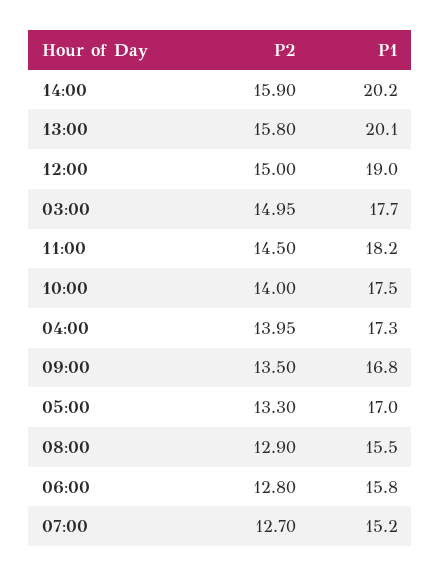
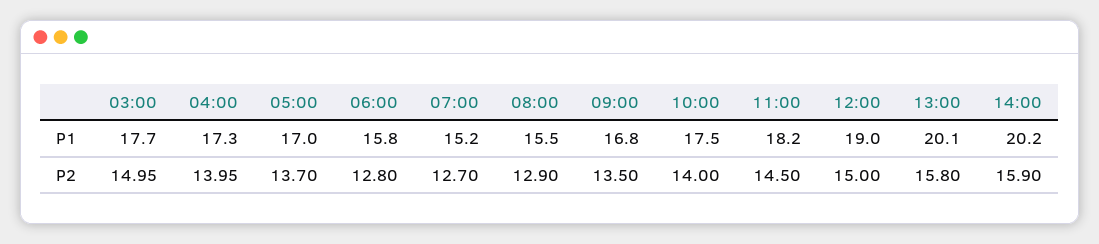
P2, 05:00: 13.3 -> 13.7

